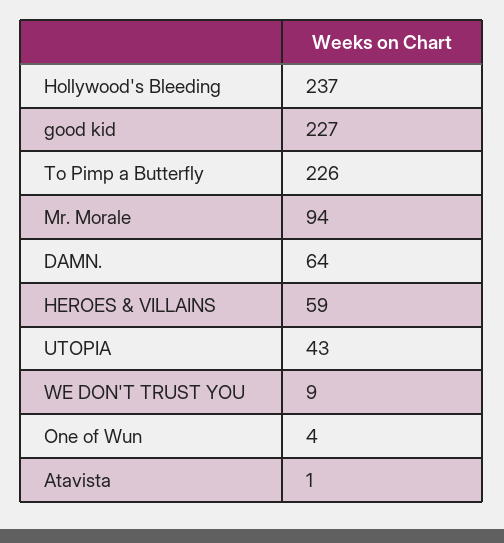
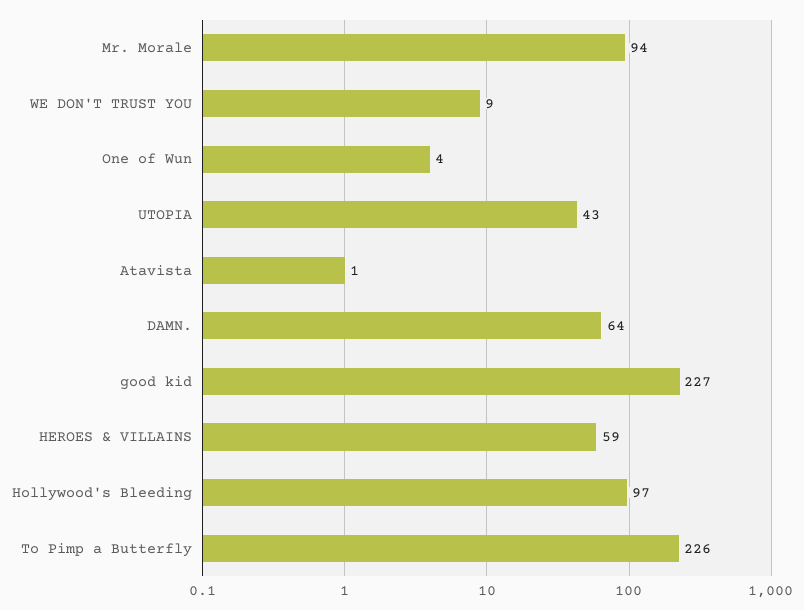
Hollywood's Bleeding: 237 -> 97

